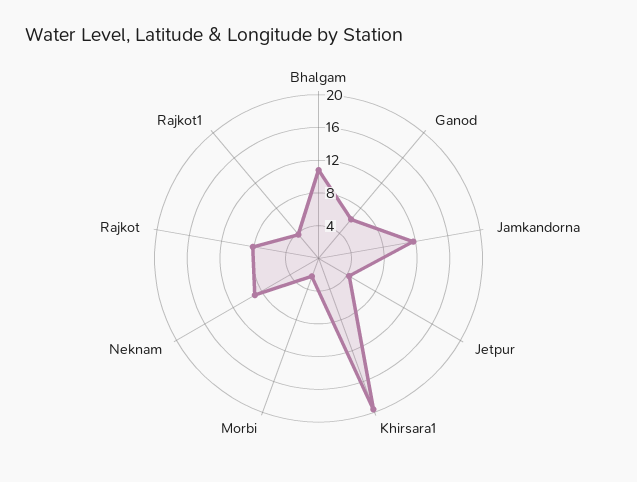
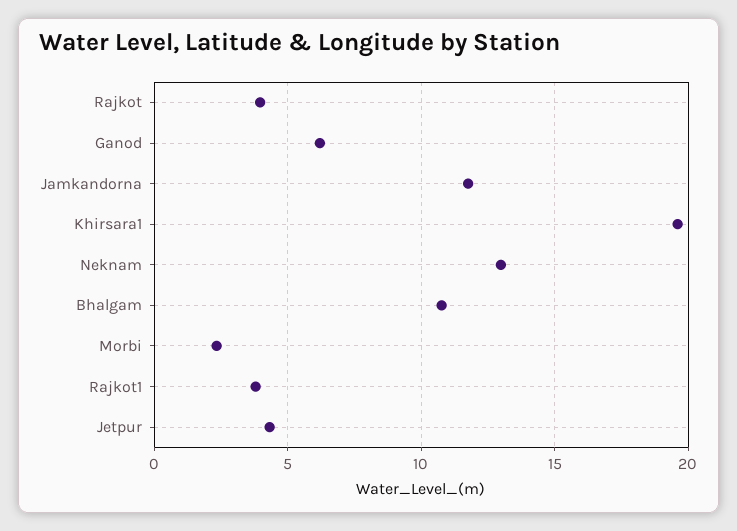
Neknam: 9 -> 13
Rajkot: 8 -> 4

